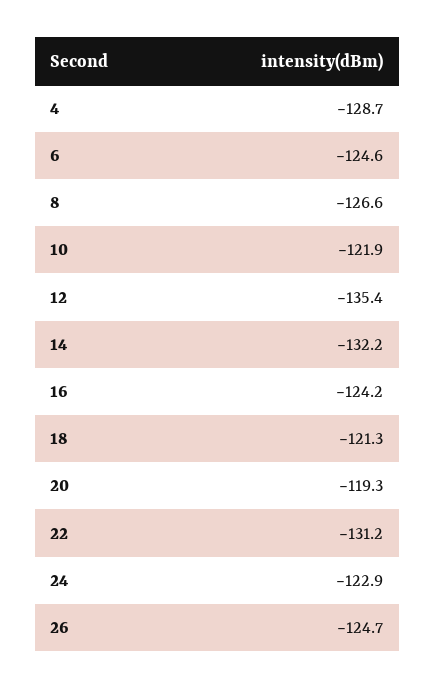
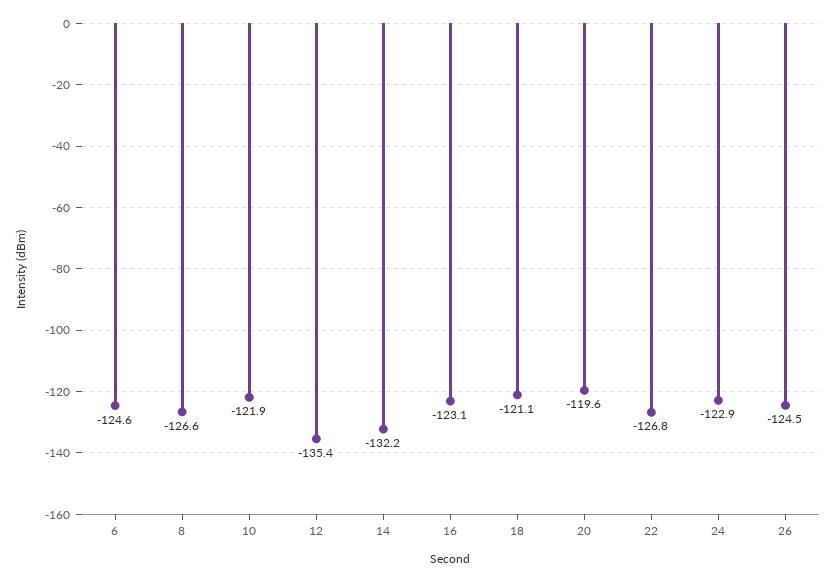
4: -128.7 -> none
16: -124.2 -> -123.1
18: -121.3 -> -121.1
20: -119.3 -> -119.6
22: -131.2 -> -126.8
26: -124.7 -> -124.5

